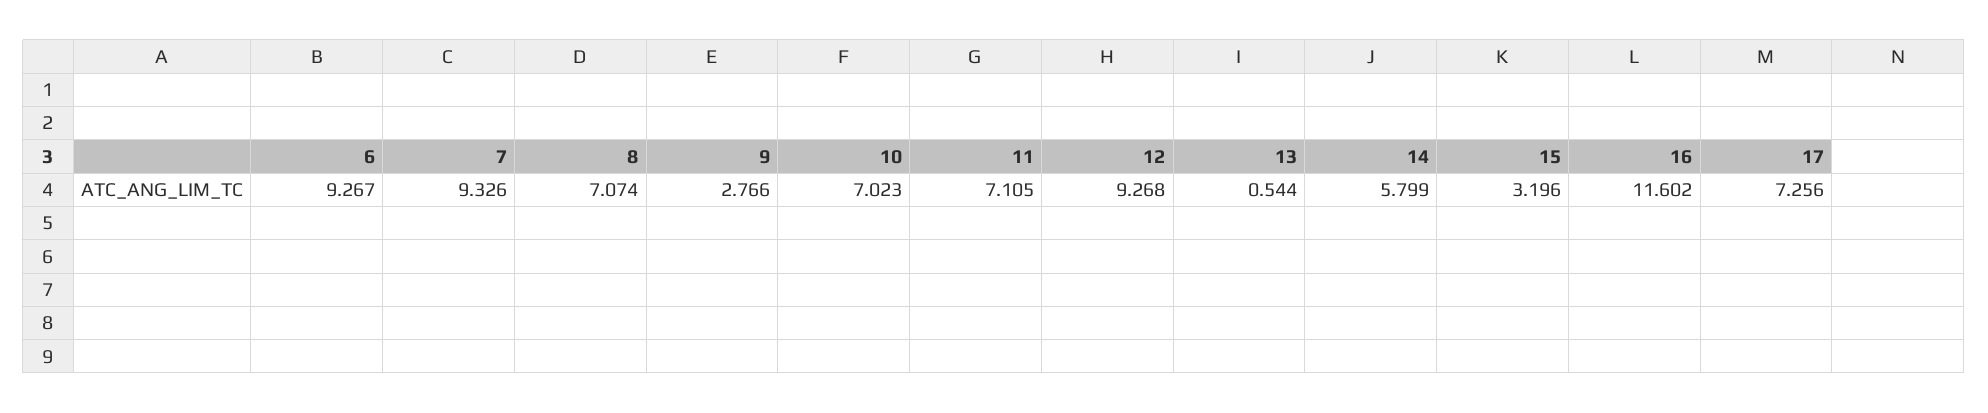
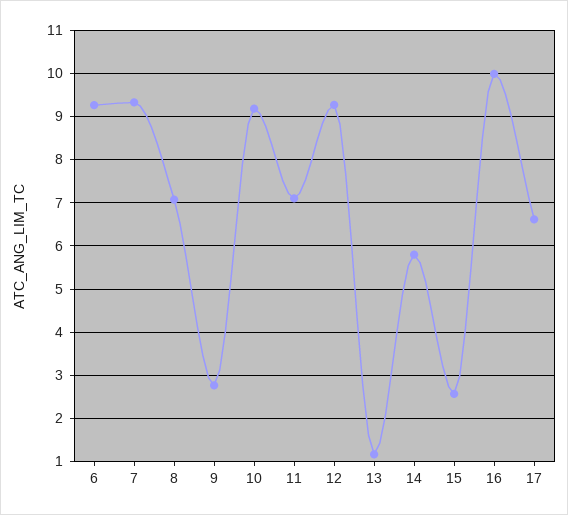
10: 7.023 -> 9.2
13: 0.544 -> 1.2
15: 3.196 -> 2.6
16: 11.602 -> 10
17: 7.256 -> 6.6

